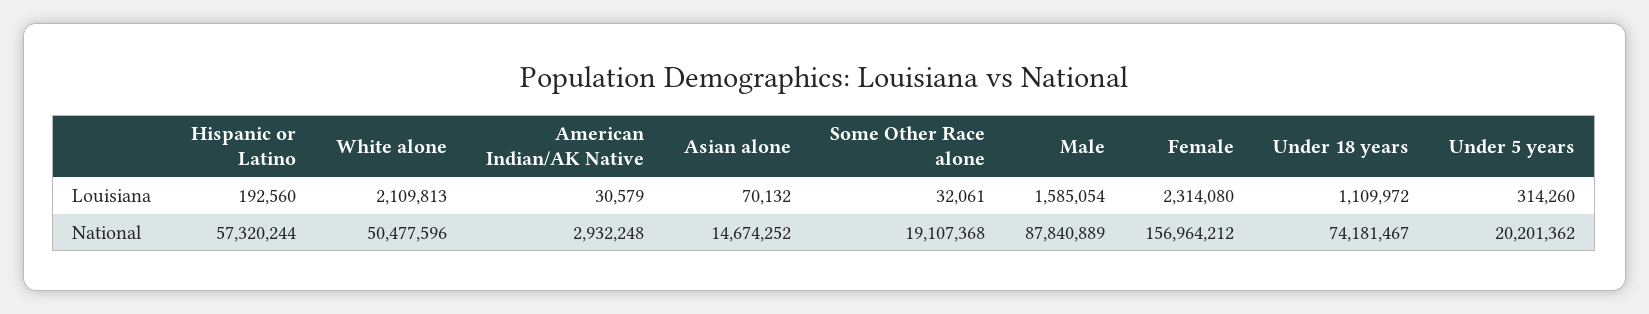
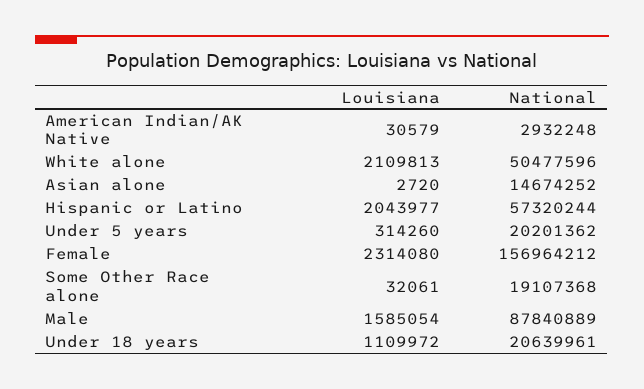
Hispanic or Latino, Louisiana: 192560 -> 2043977
Asian alone, Louisiana: 70132 -> 2720
Under 18 years, National: 74181467 -> 20639961

